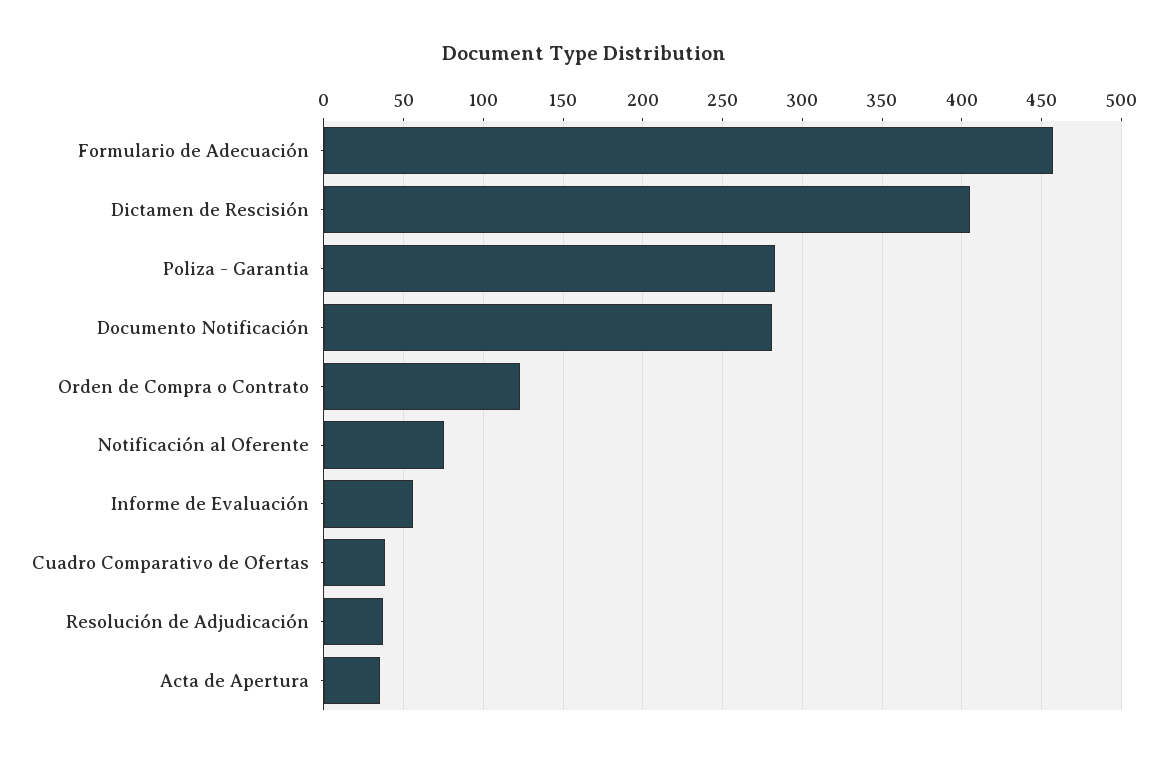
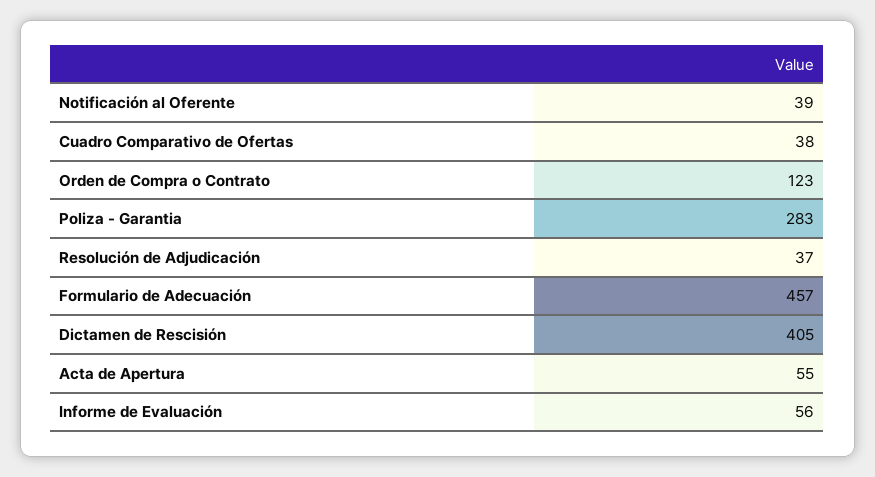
Documento Notificación: 280 -> none
Notificación al Oferente: 75 -> 39
Acta de Apertura: 35 -> 55

